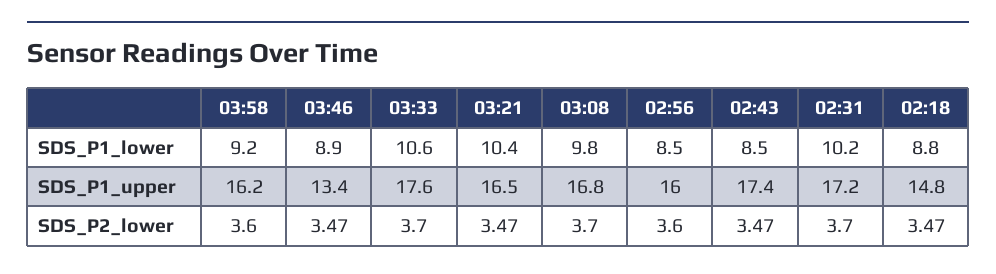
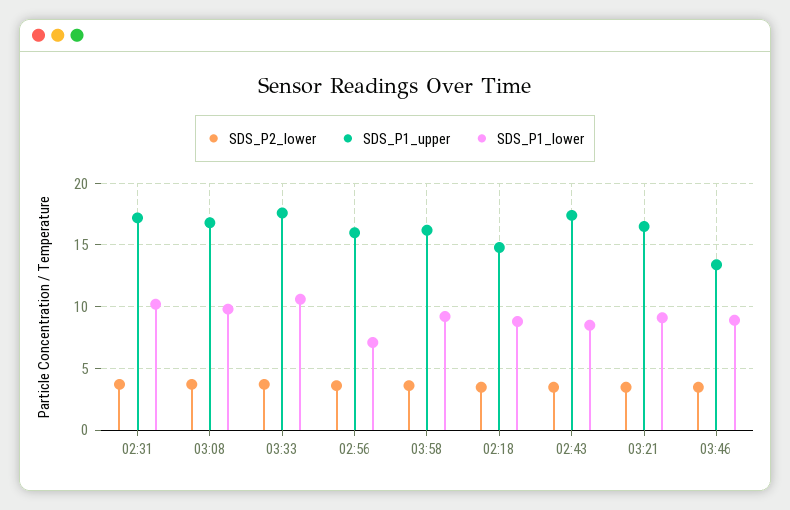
SDS_P1_lower, 03:21: 10.4 -> 9
SDS_P1_lower, 02:56: 8.5 -> 7

